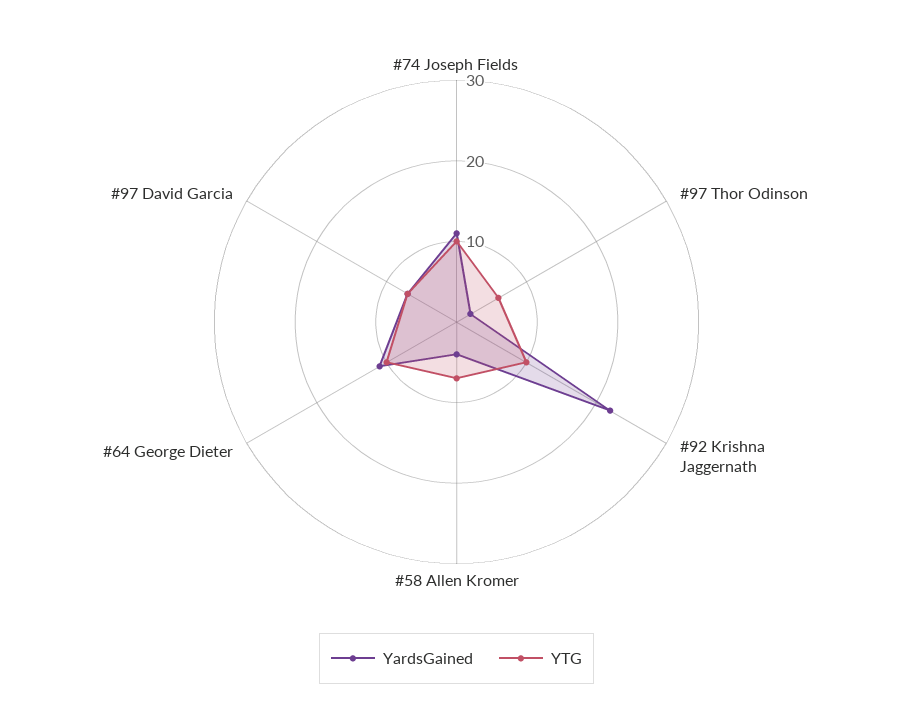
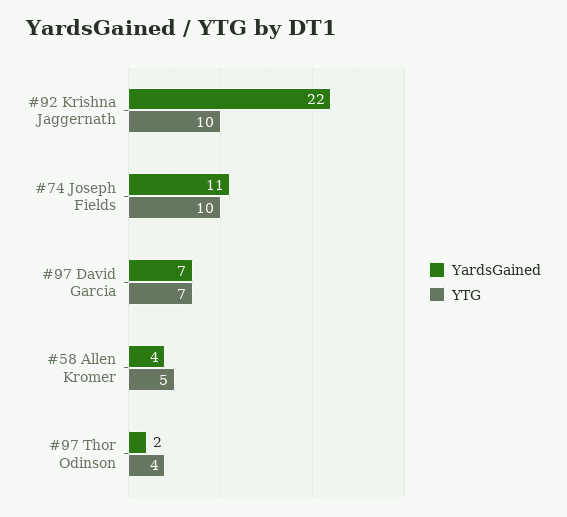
YTG, #97 Thor Odinson: 6 -> 4
YTG, #58 Allen Kromer: 7 -> 5
YardsGained, #64 George Dieter: 11 -> none
YTG, #64 George Dieter: 10 -> none

